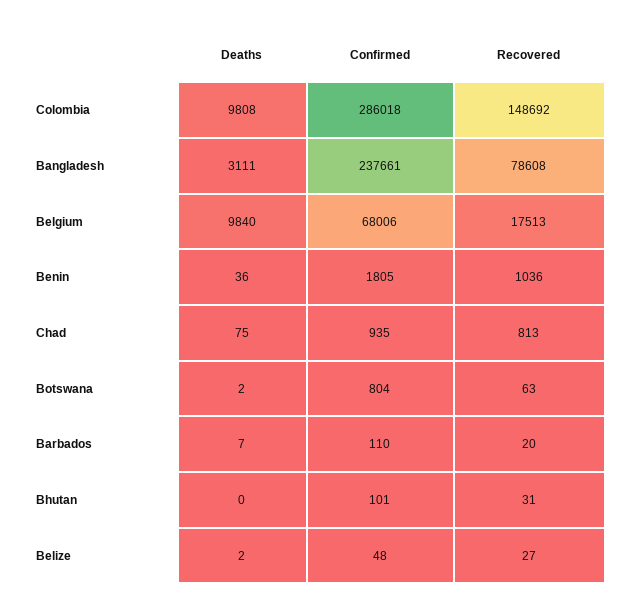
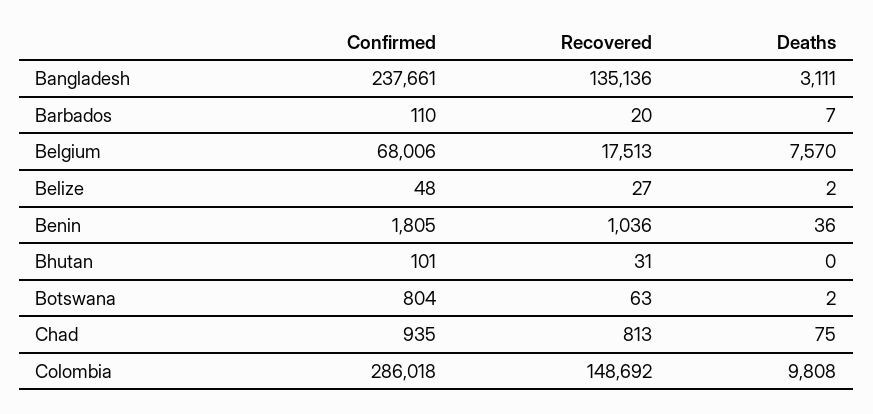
Recovered, Bangladesh: 78608 -> 135136
Deaths, Belgium: 9840 -> 7570

